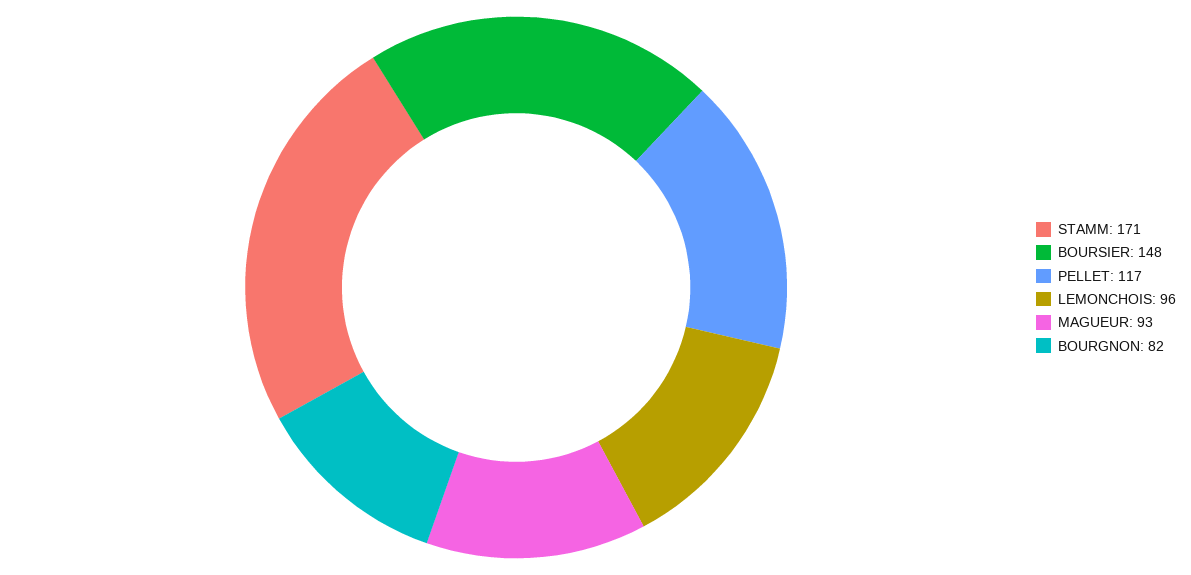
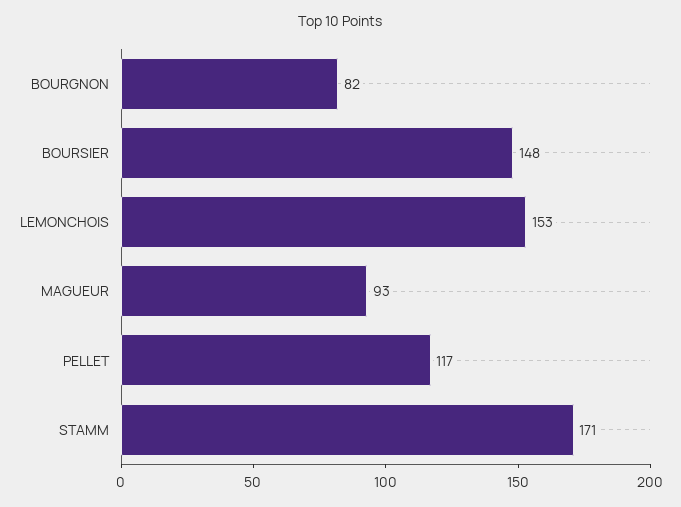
LEMONCHOIS: 96 -> 153

